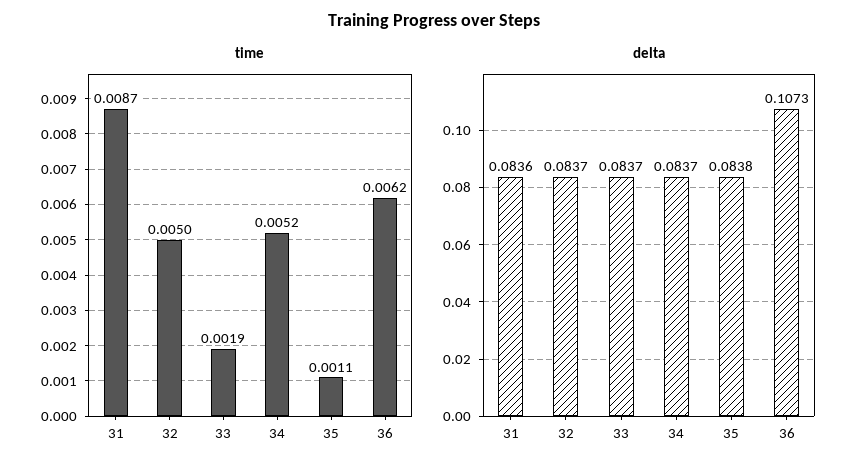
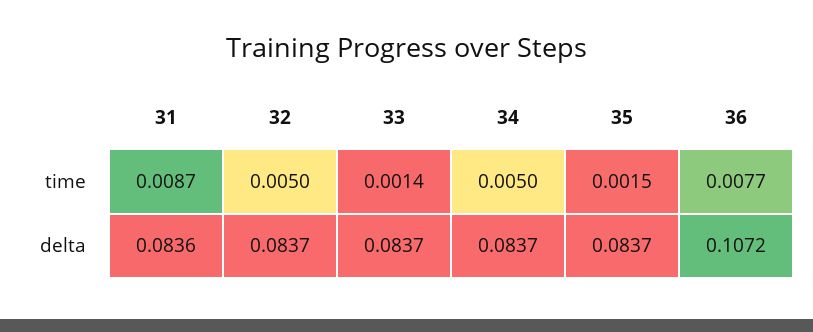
time, 33: 0.0019 -> 0.0014
time, 34: 0.0052 -> 0.005
time, 35: 0.0011 -> 0.0015
time, 36: 0.0062 -> 0.0077
delta, 35: 0.0838 -> 0.0837
delta, 36: 0.1073 -> 0.1072

